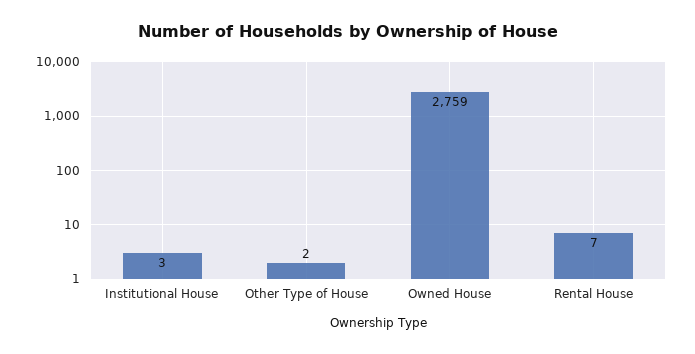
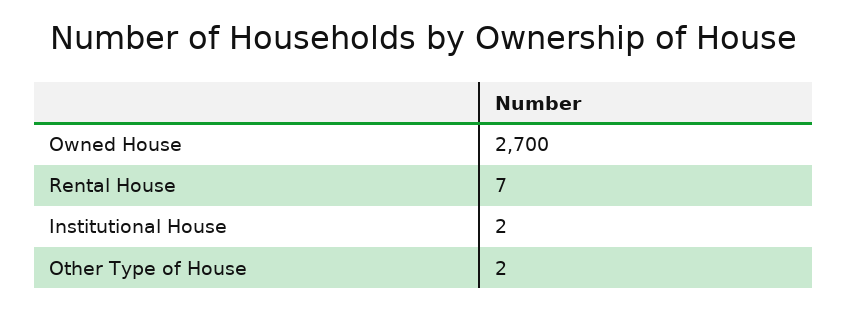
Institutional House: 3 -> 2
Owned House: 2759 -> 2700

